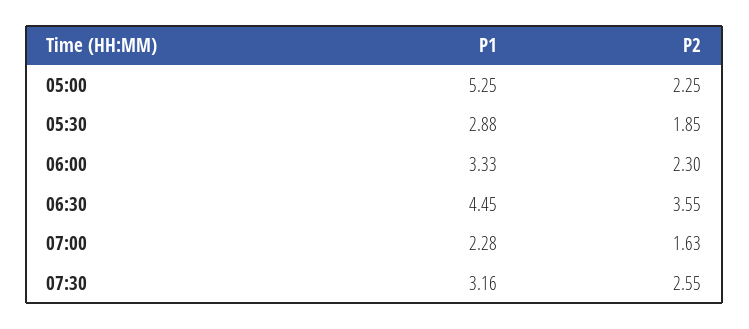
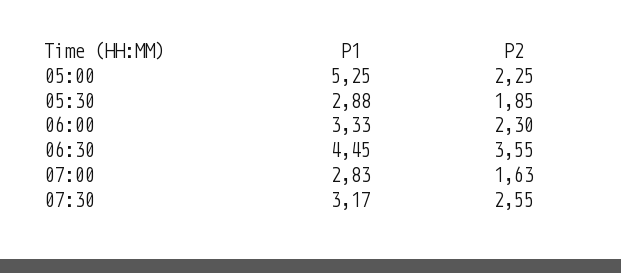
P1, 07:00: 2.28 -> 2.83
P1, 07:30: 3.16 -> 3.17

